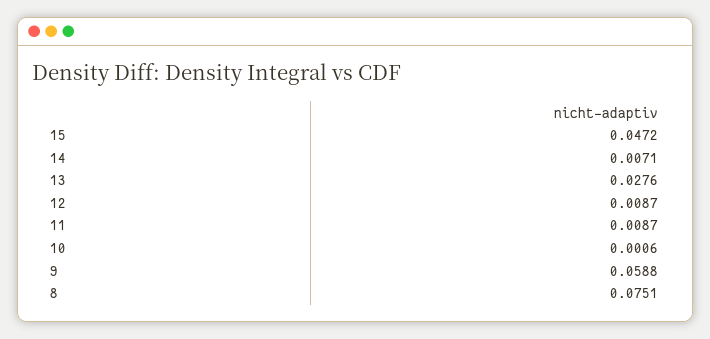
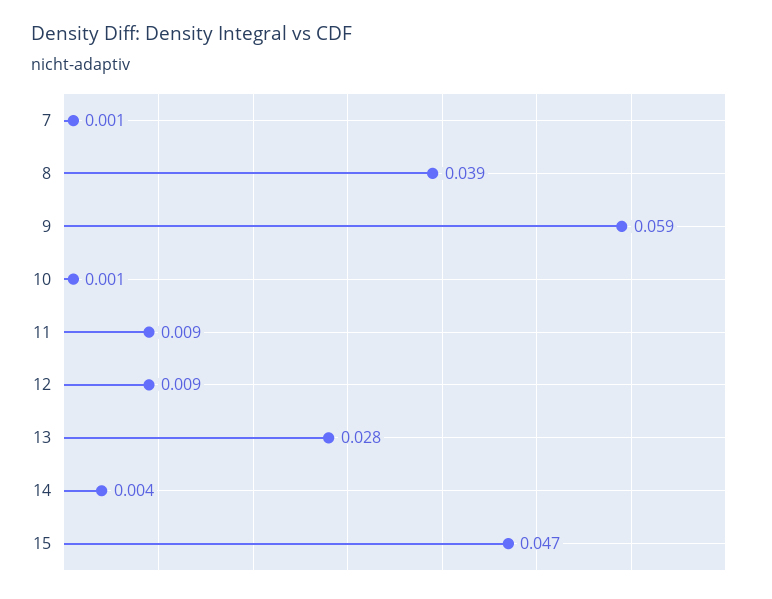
14: 0.0071 -> 0.004
8: 0.0751 -> 0.039
7: none -> 0.001

